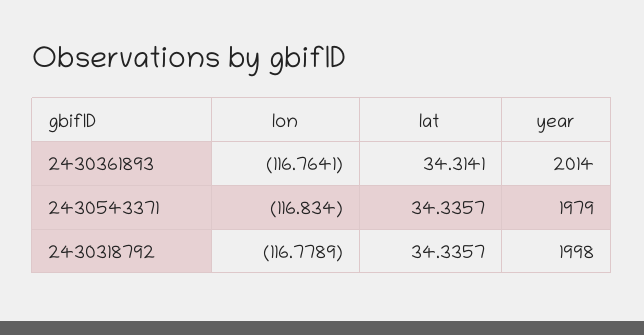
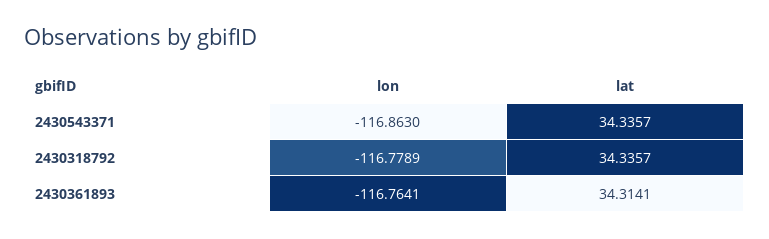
year, 2430361893: 2014 -> none
lon, 2430543371: -116.834 -> -116.863
year, 2430543371: 1979 -> none
year, 2430318792: 1998 -> none

